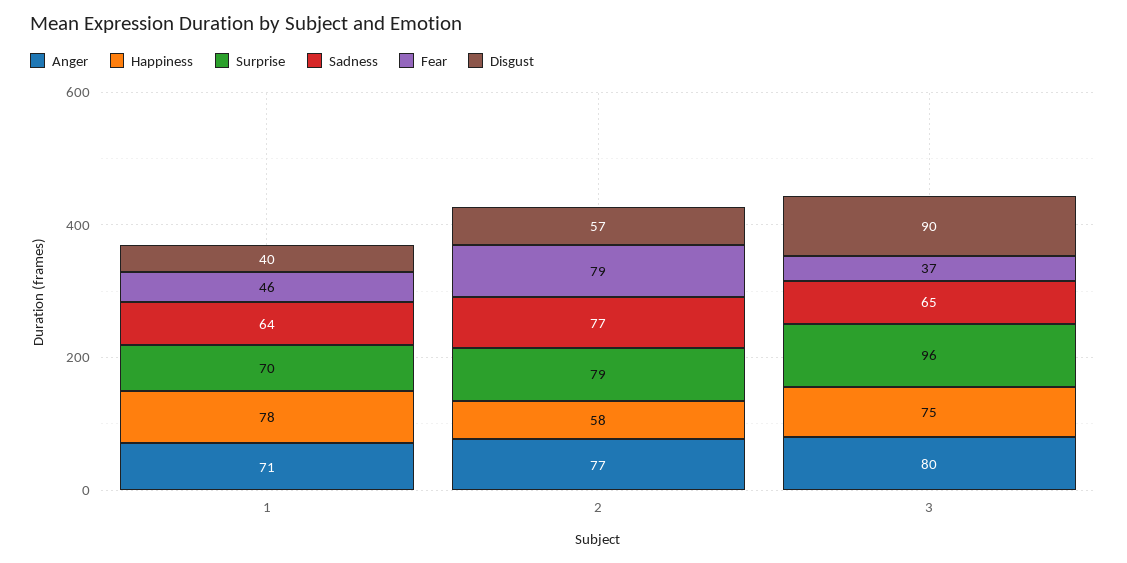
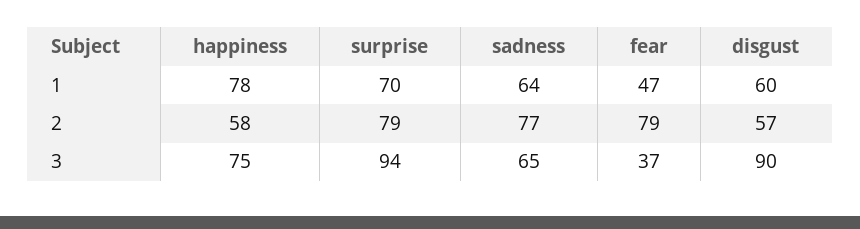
Anger, 1: 71 -> none
Fear, 1: 46 -> 47
Disgust, 1: 40 -> 60
Anger, 2: 77 -> none
Anger, 3: 80 -> none
Surprise, 3: 96 -> 94

